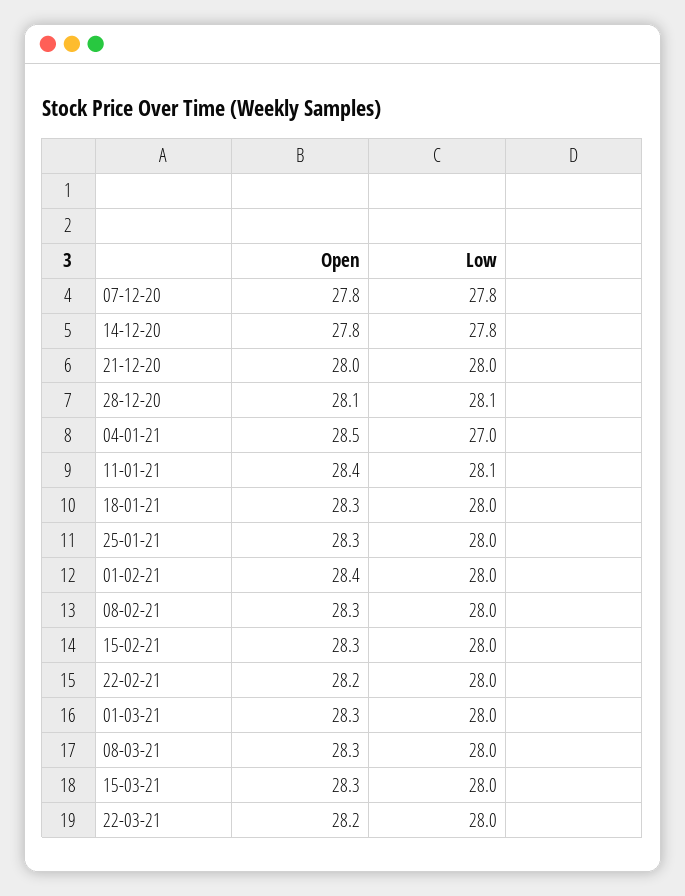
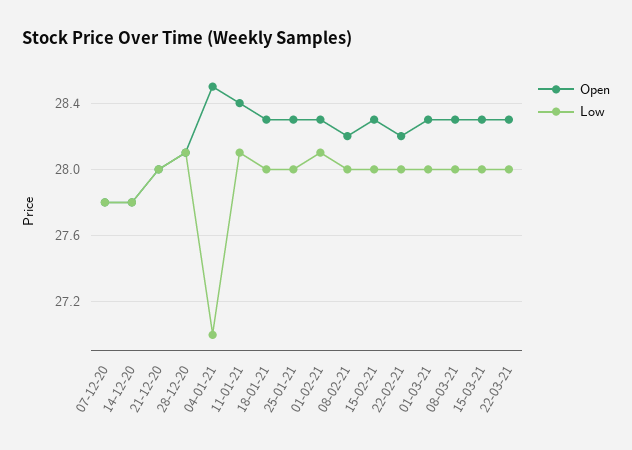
Open, 01-02-21: 28.4 -> 28.3
Low, 01-02-21: 28 -> 28.1
Open, 08-02-21: 28.3 -> 28.2
Open, 22-03-21: 28.2 -> 28.3

